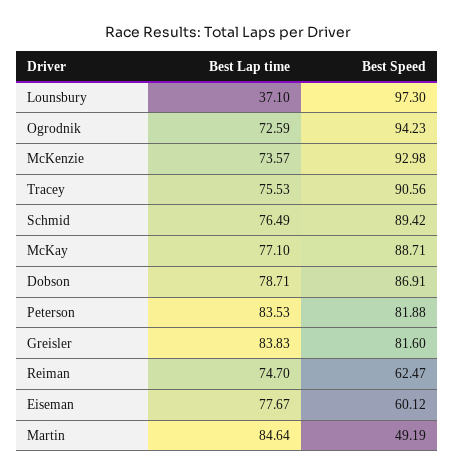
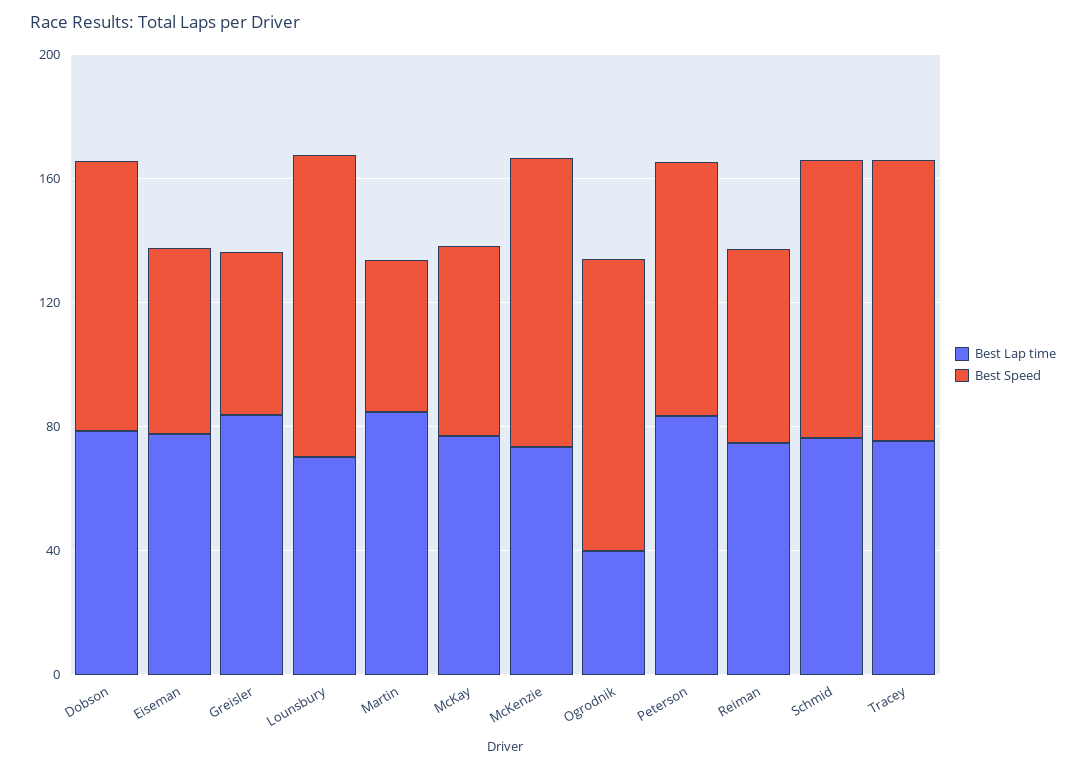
Best Lap time, Lounsbury: 37.1 -> 70
Best Lap time, Ogrodnik: 72.59 -> 40
Best Speed, McKay: 88.71 -> 60
Best Speed, Greisler: 81.6 -> 50

